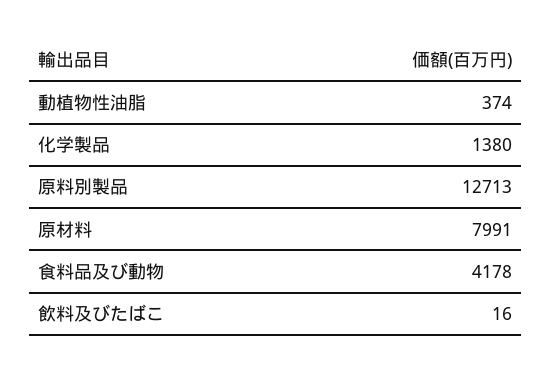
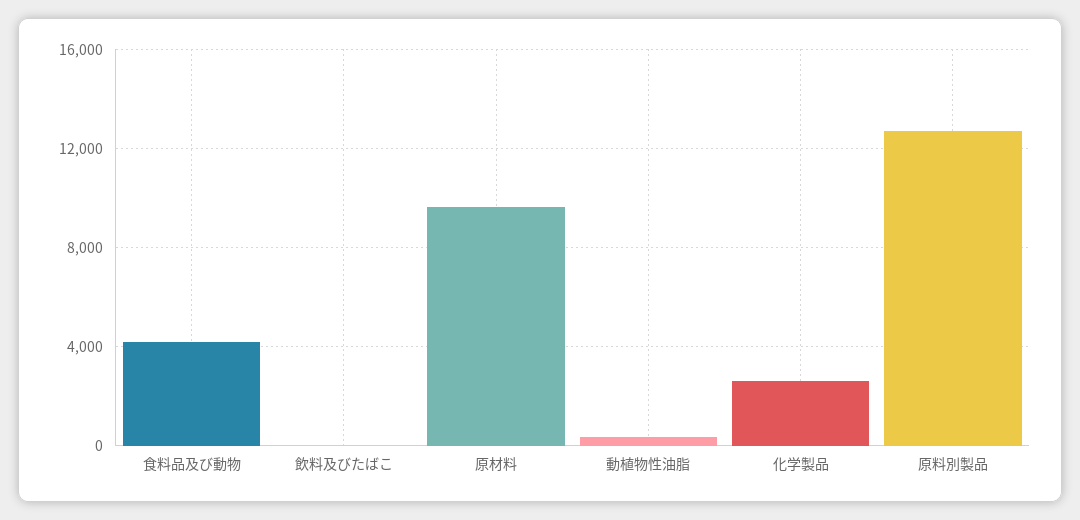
化学製品: 1380 -> 2500
原材料: 7991 -> 9500

